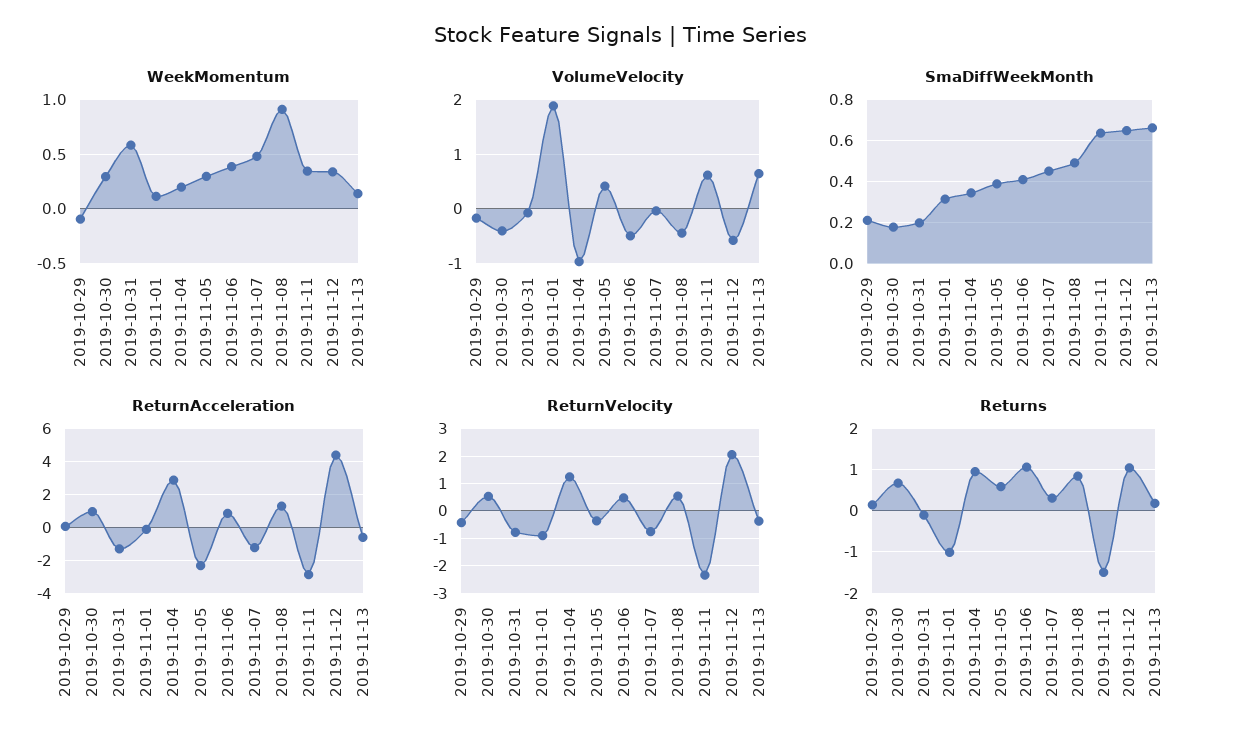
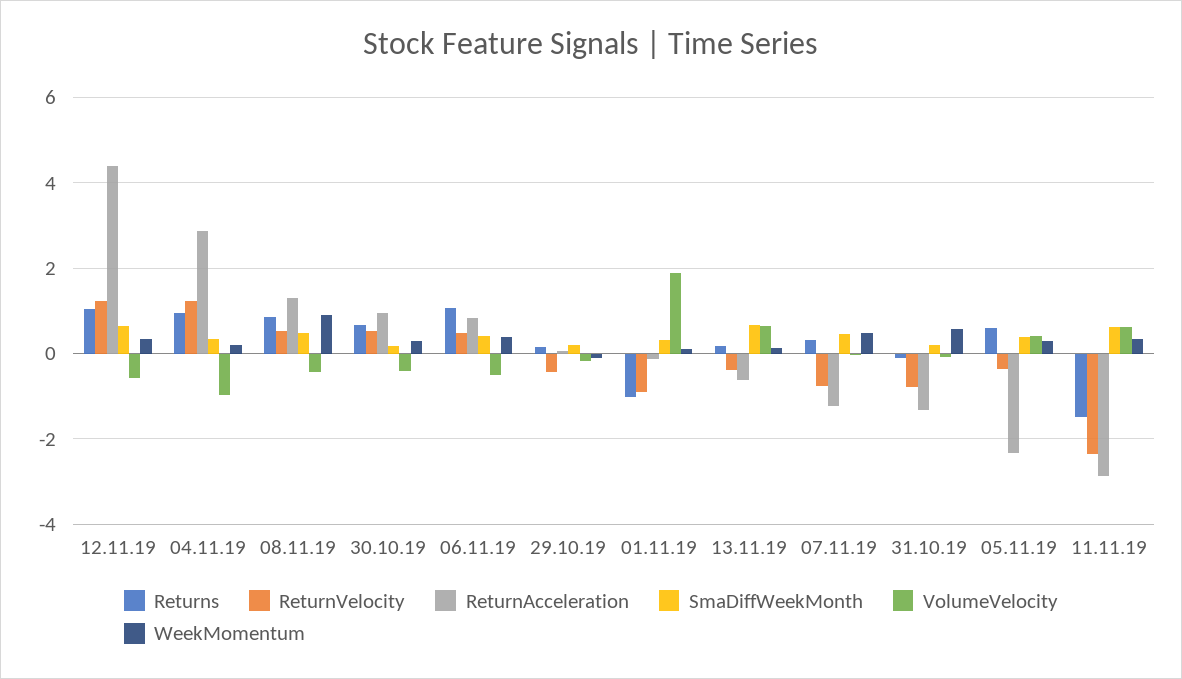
ReturnVelocity, 2019-11-12: 2 -> 1.2

